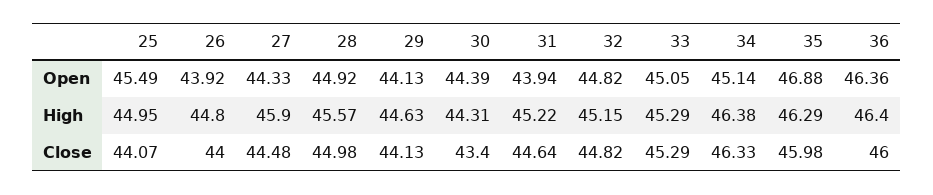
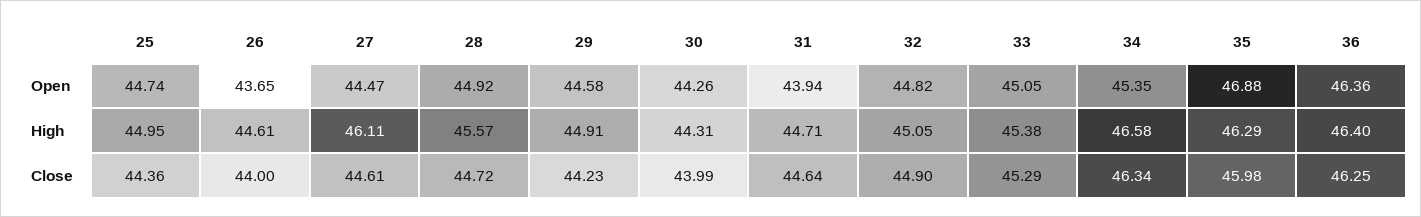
25, Open: 45.49 -> 44.74
26, Open: 43.92 -> 43.65
27, Open: 44.33 -> 44.47
29, Open: 44.13 -> 44.58
30, Open: 44.39 -> 44.26
34, Open: 45.14 -> 45.35
26, High: 44.8 -> 44.61
27, High: 45.9 -> 46.11
29, High: 44.63 -> 44.91
31, High: 45.22 -> 44.71
32, High: 45.15 -> 45.05
33, High: 45.29 -> 45.38
34, High: 46.38 -> 46.58
25, Close: 44.07 -> 44.36
27, Close: 44.48 -> 44.61
28, Close: 44.98 -> 44.72
29, Close: 44.13 -> 44.23
30, Close: 43.4 -> 43.99
32, Close: 44.82 -> 44.9
34, Close: 46.33 -> 46.34
36, Close: 46 -> 46.25

